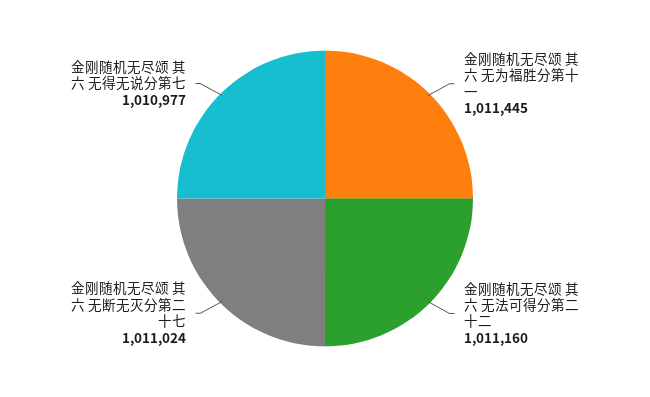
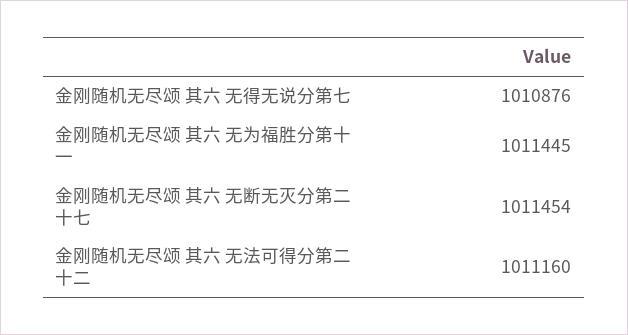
金刚随机无尽颂 其六 无断无灭分第二十七: 1011024 -> 1011454
金刚随机无尽颂 其六 无得无说分第七: 1010977 -> 1010876

